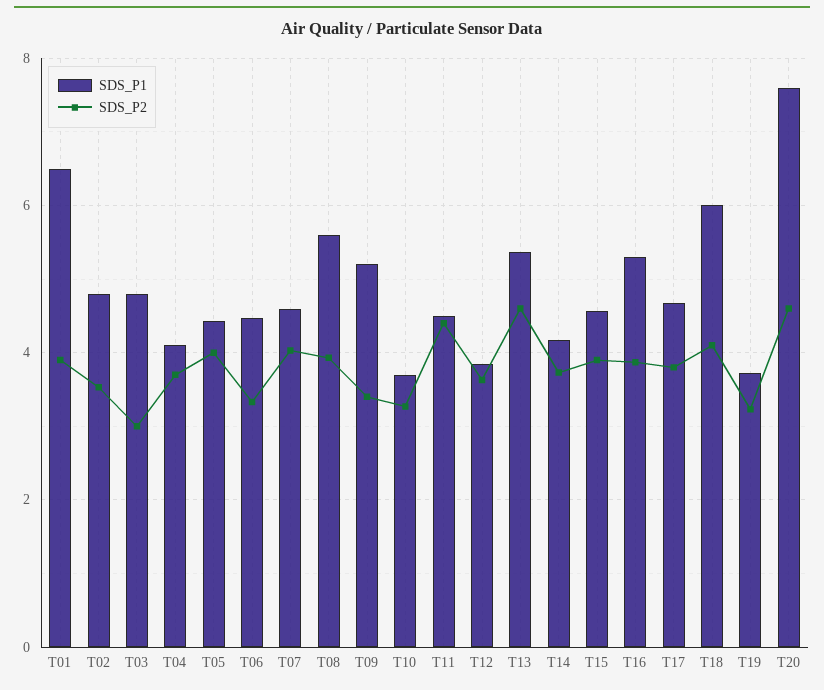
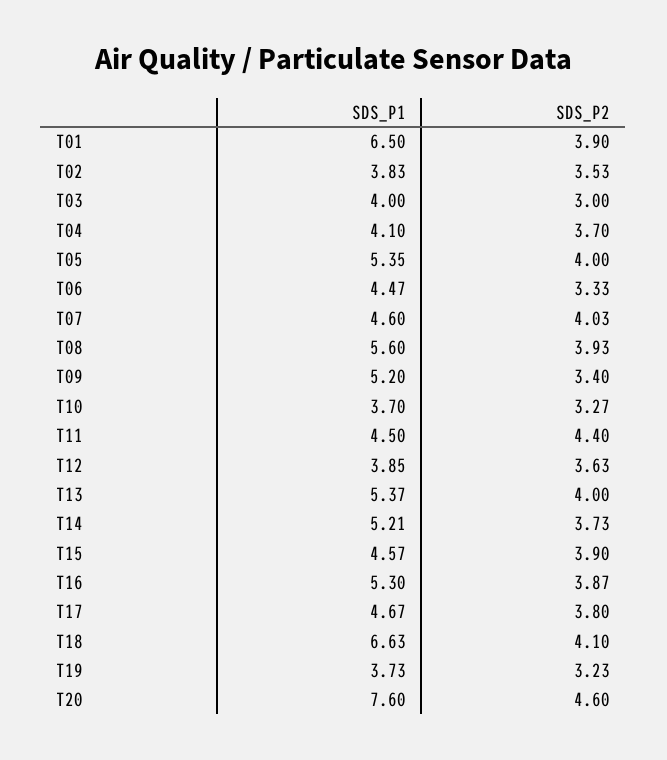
SDS_P1, T02: 4.8 -> 3.83
SDS_P1, T03: 4.8 -> 4
SDS_P1, T05: 4.4 -> 5.35
SDS_P2, T13: 4.6 -> 4
SDS_P1, T14: 4.2 -> 5.21
SDS_P1, T18: 6 -> 6.63

